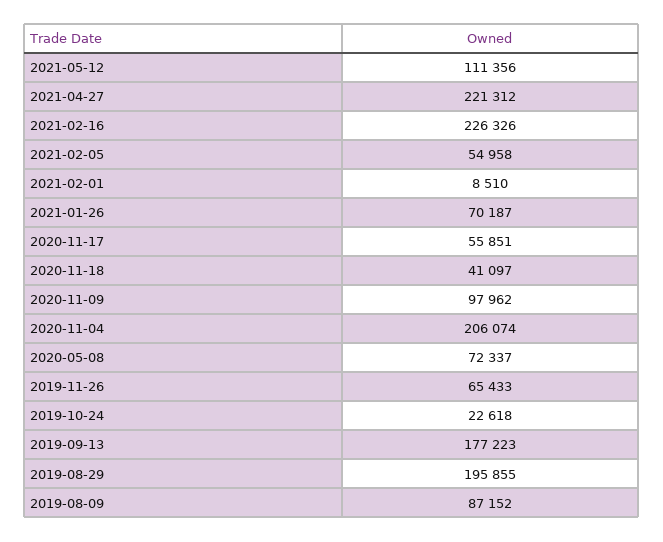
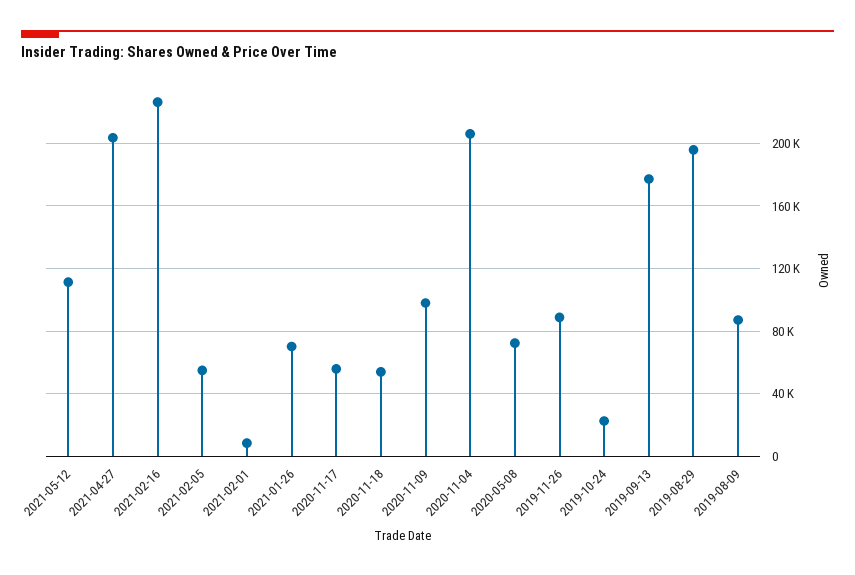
2021-04-27: 221312 -> 205000
2020-11-18: 41097 -> 55000
2019-11-26: 65433 -> 90000

